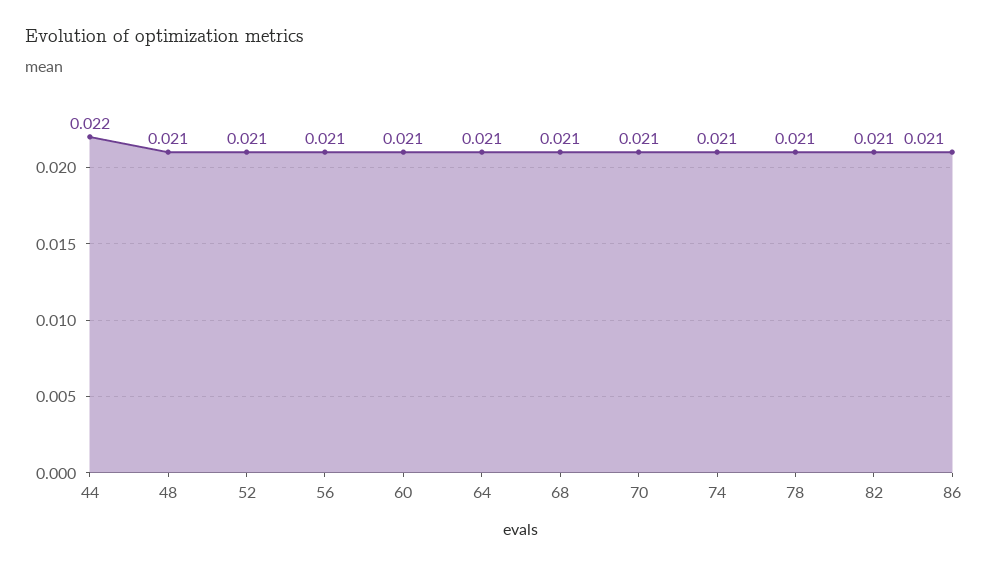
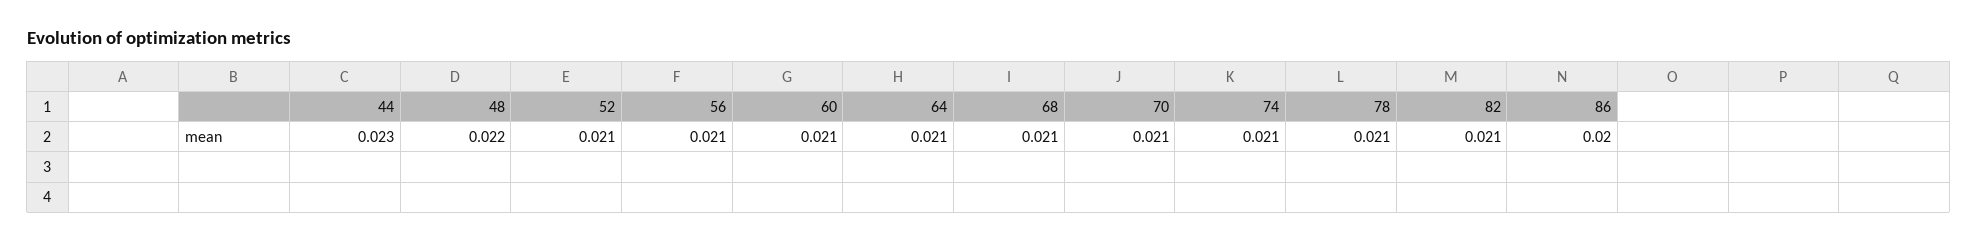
44: 0.022 -> 0.023
48: 0.021 -> 0.022
86: 0.021 -> 0.02

